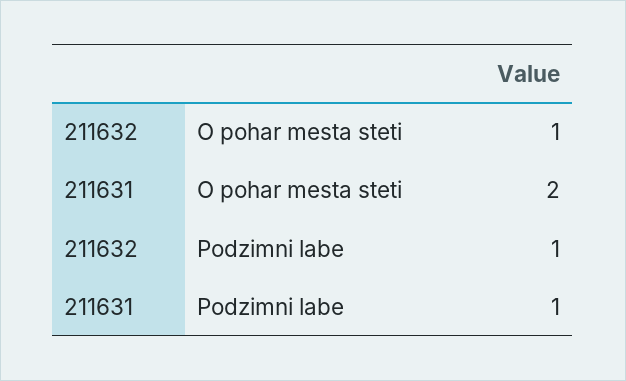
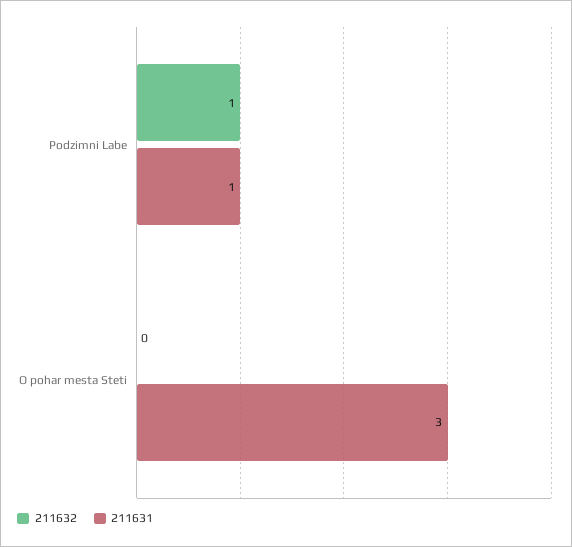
211632, O pohar mesta steti: 1 -> 0
211631, O pohar mesta steti: 2 -> 3

